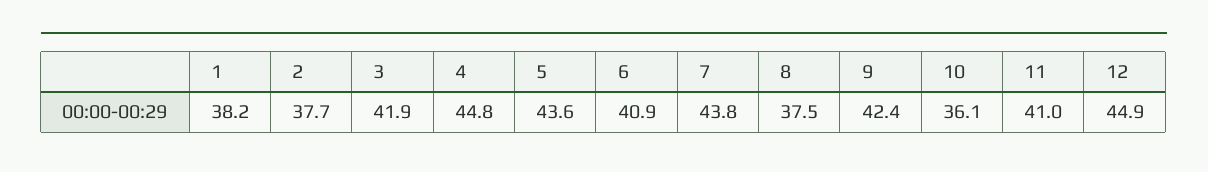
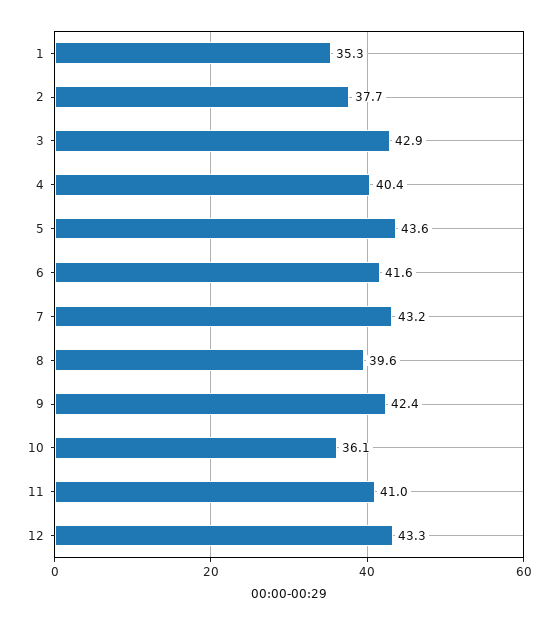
1: 38.2 -> 35.3
3: 41.9 -> 42.9
4: 44.8 -> 40.4
6: 40.9 -> 41.6
7: 43.8 -> 43.2
8: 37.5 -> 39.6
12: 44.9 -> 43.3

